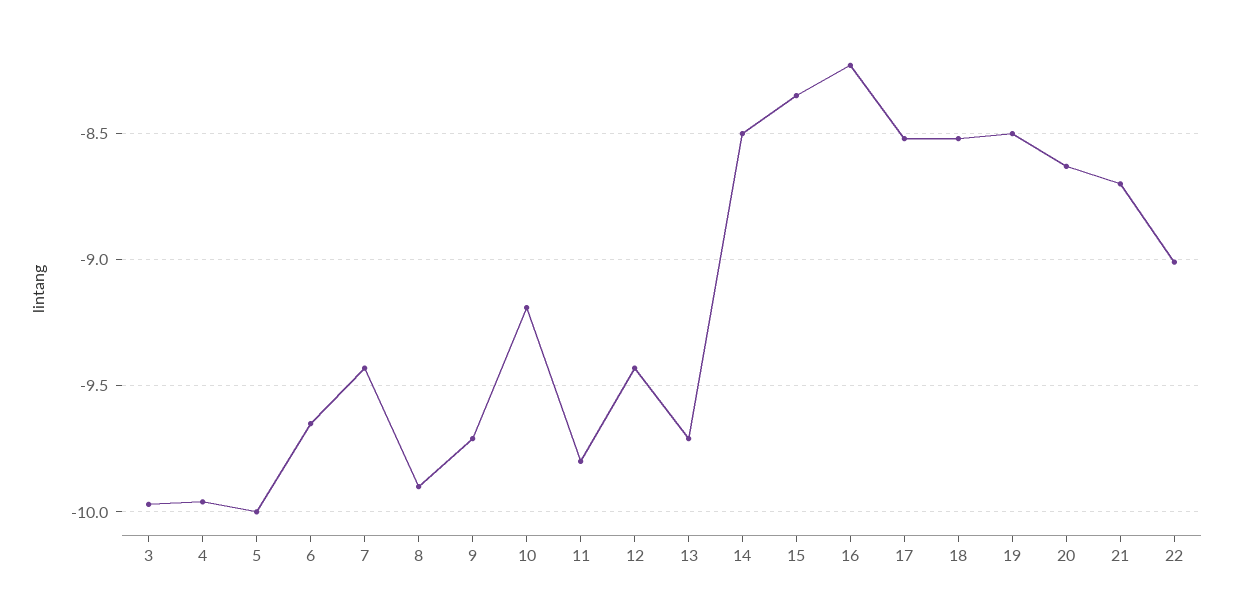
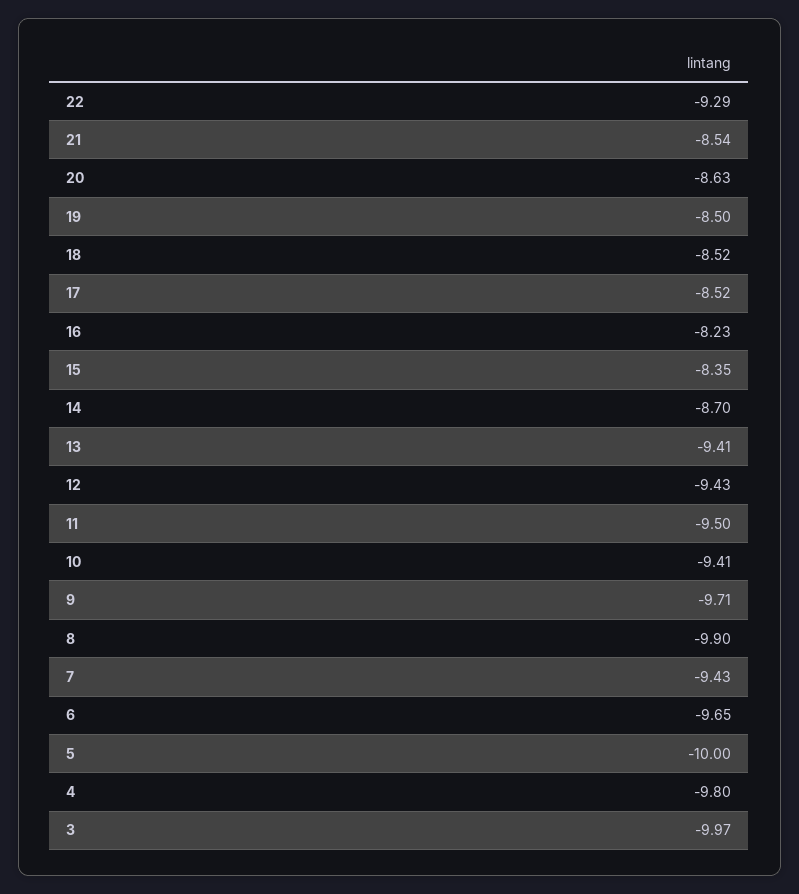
4: -9.95 -> -9.8
10: -9.2 -> -9.41
11: -9.8 -> -9.5
13: -9.7 -> -9.41
14: -8.5 -> -8.7
21: -8.7 -> -8.54
22: -9 -> -9.29

